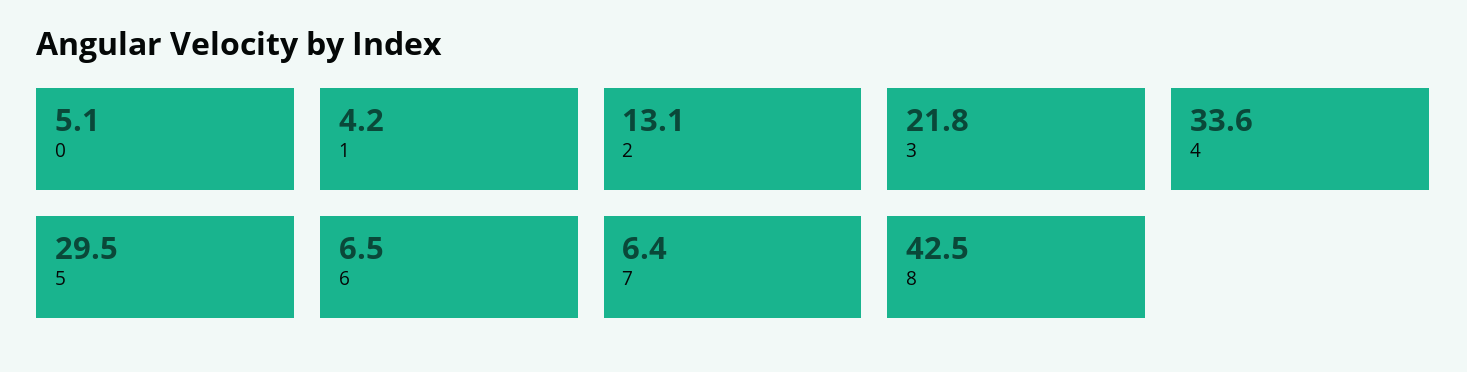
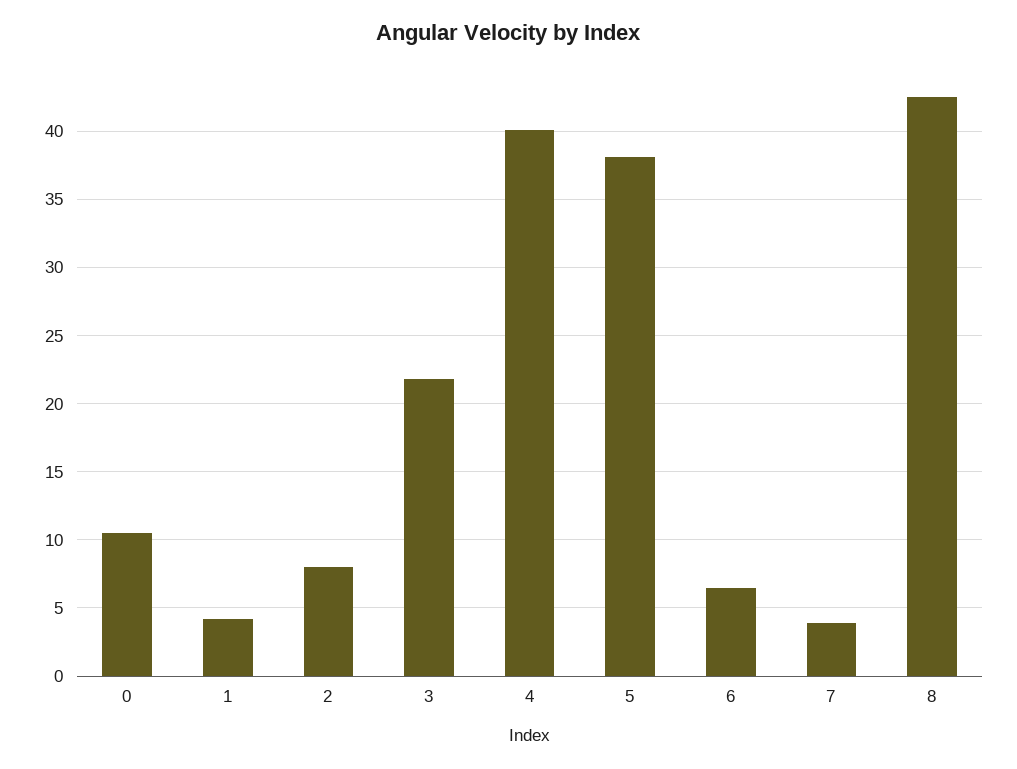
0: 5.1 -> 10.5
2: 13.1 -> 8
4: 33.6 -> 40
5: 29.5 -> 38
7: 6.4 -> 4

